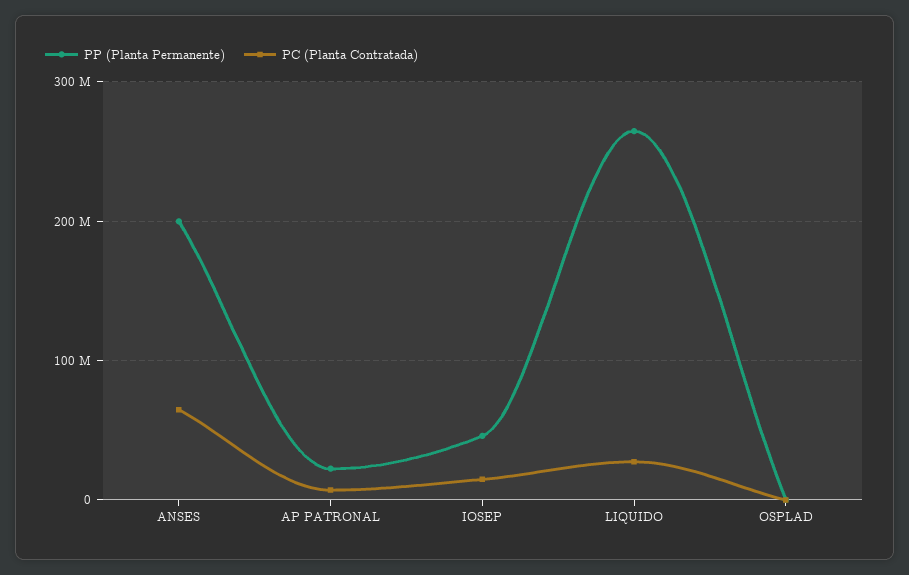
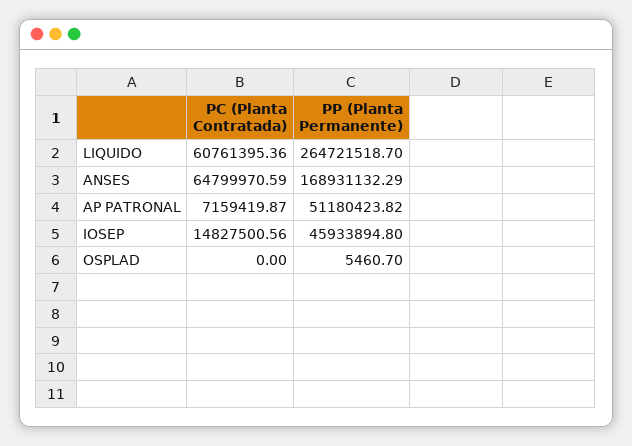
PP (Planta Permanente), ANSES: 200000000 -> 168931132.29
PP (Planta Permanente), AP PATRONAL: 20000000 -> 51180423.82
PC (Planta Contratada), LIQUIDO: 30000000 -> 60761395.36

